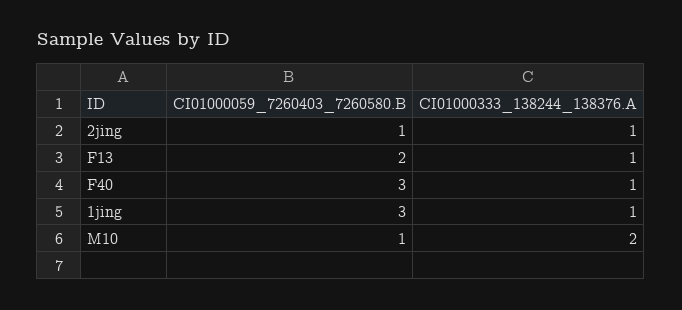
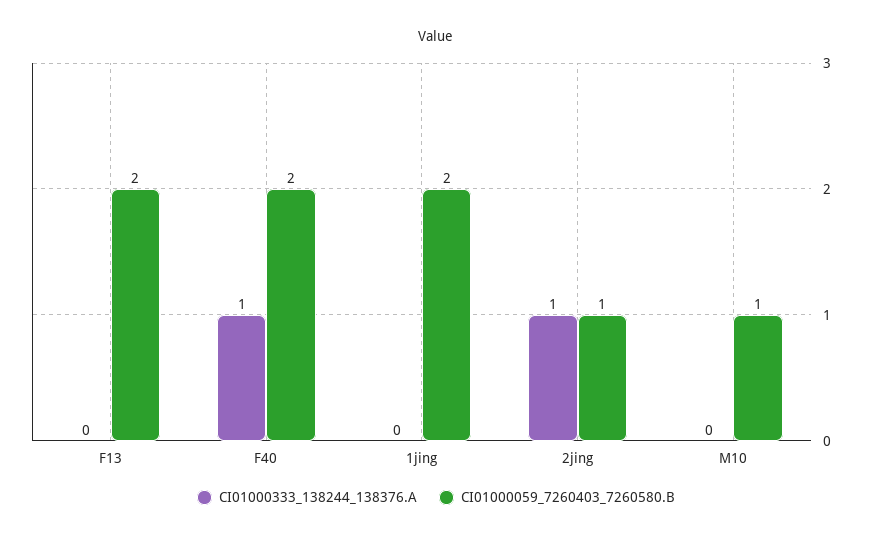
CI01000333_138244_138376.A, F13: 1 -> 0
CI01000059_7260403_7260580.B, F40: 3 -> 2
CI01000059_7260403_7260580.B, 1jing: 3 -> 2
CI01000333_138244_138376.A, 1jing: 1 -> 0
CI01000333_138244_138376.A, M10: 2 -> 0

